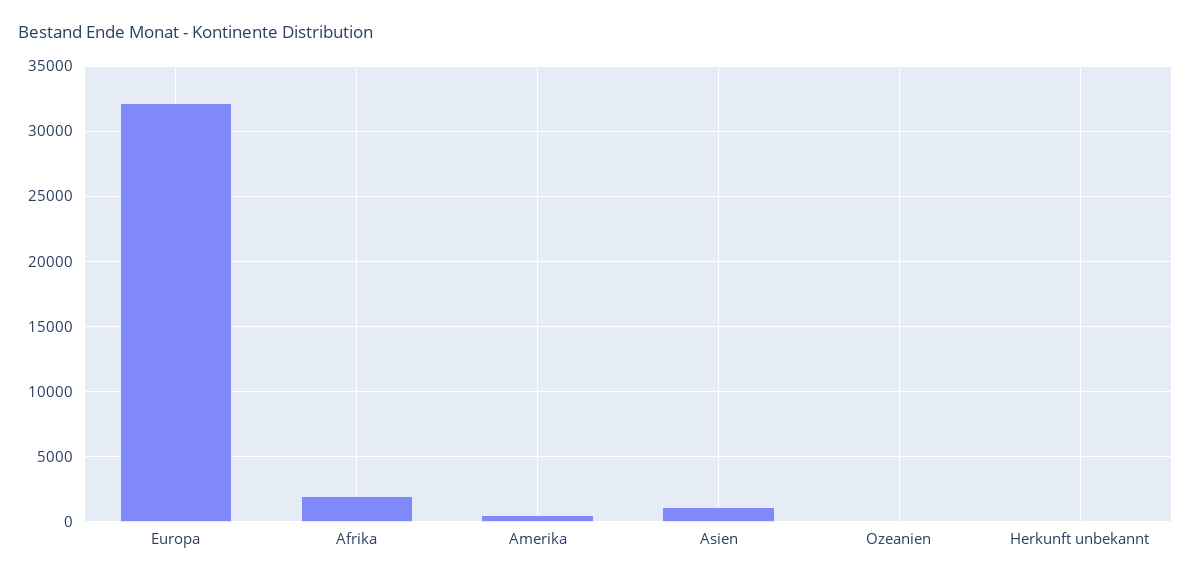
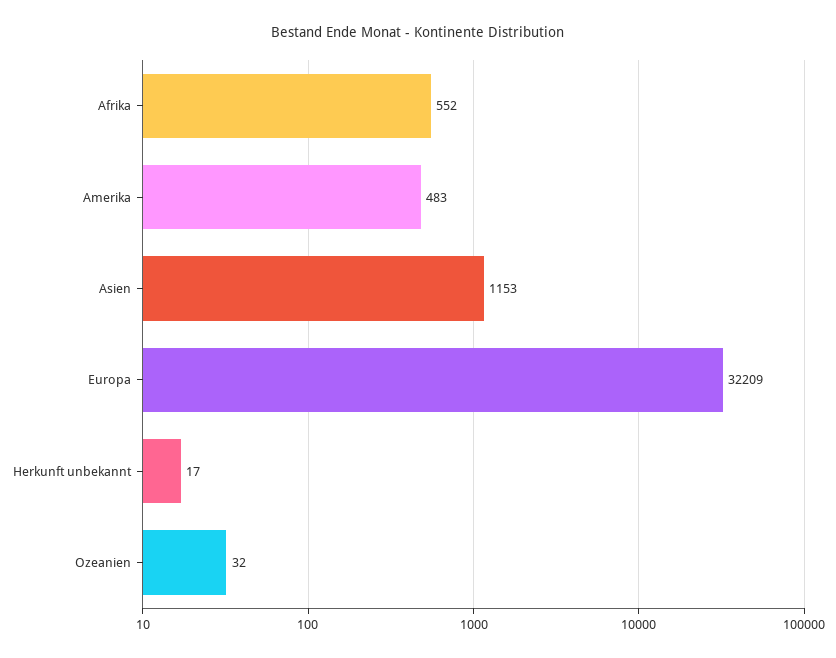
Afrika: 2000 -> 552

